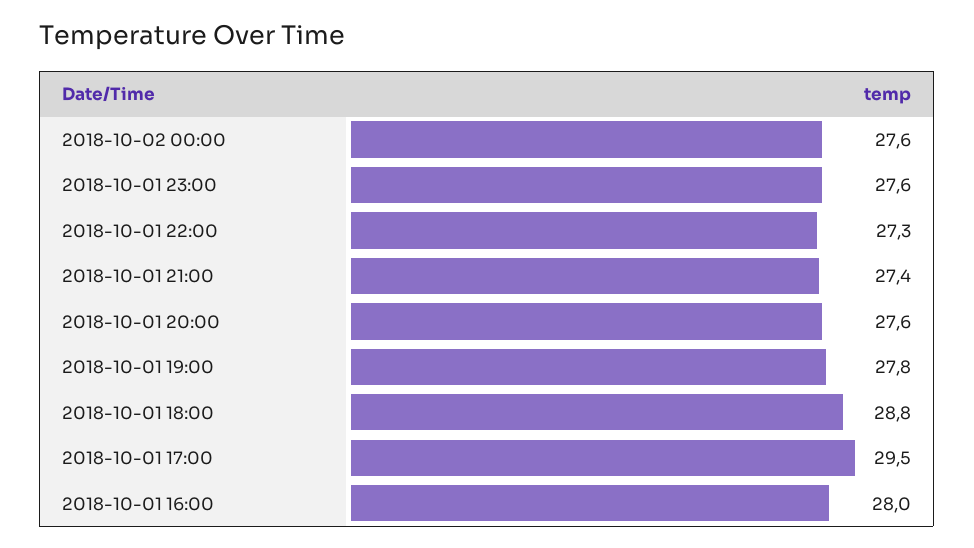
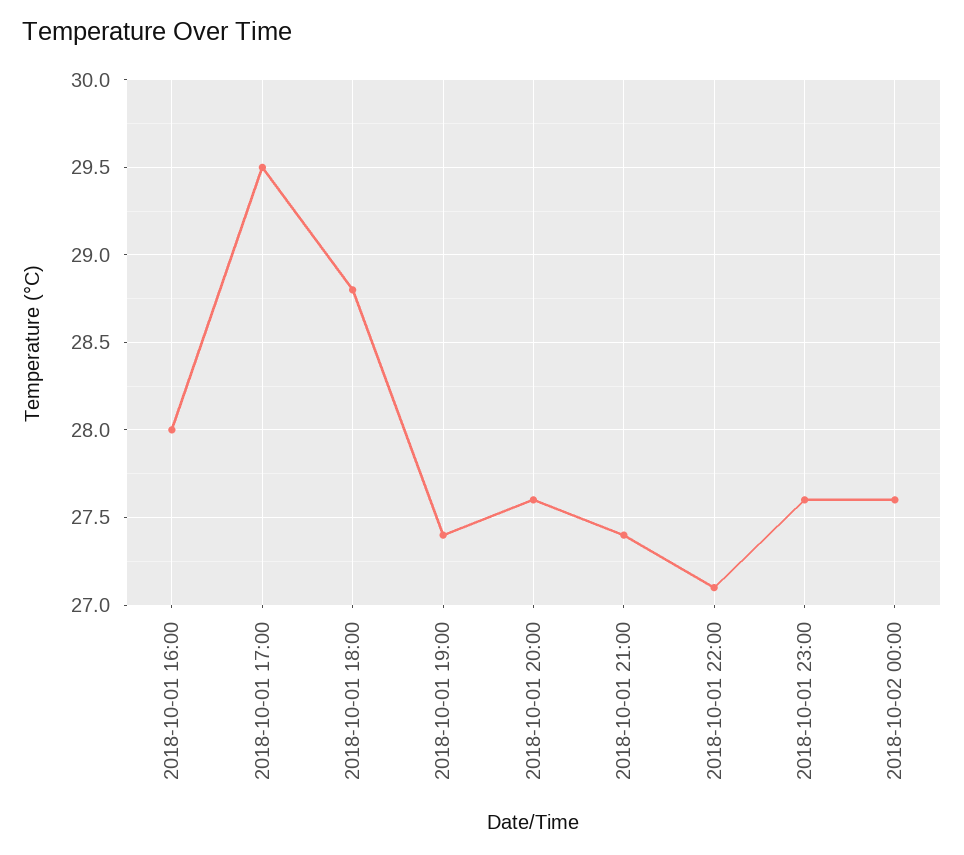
2018-10-01 22:00: 27.3 -> 27.1
2018-10-01 19:00: 27.8 -> 27.4

